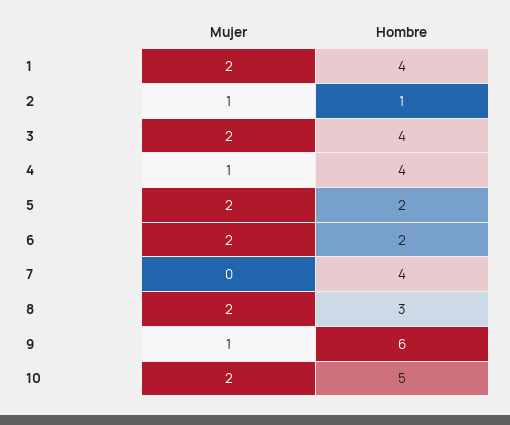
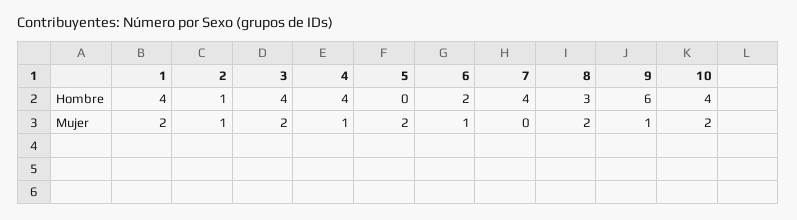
Hombre, 5: 2 -> 0
Mujer, 6: 2 -> 1
Hombre, 10: 5 -> 4

